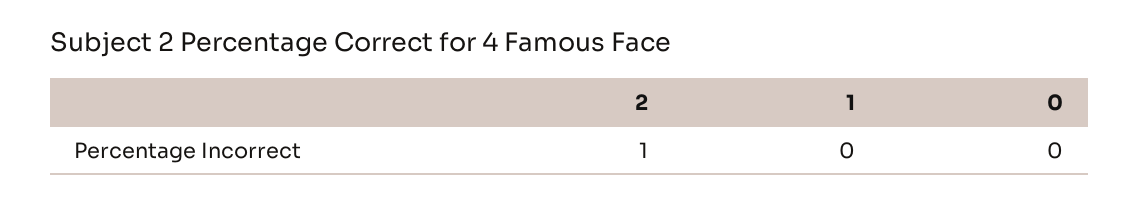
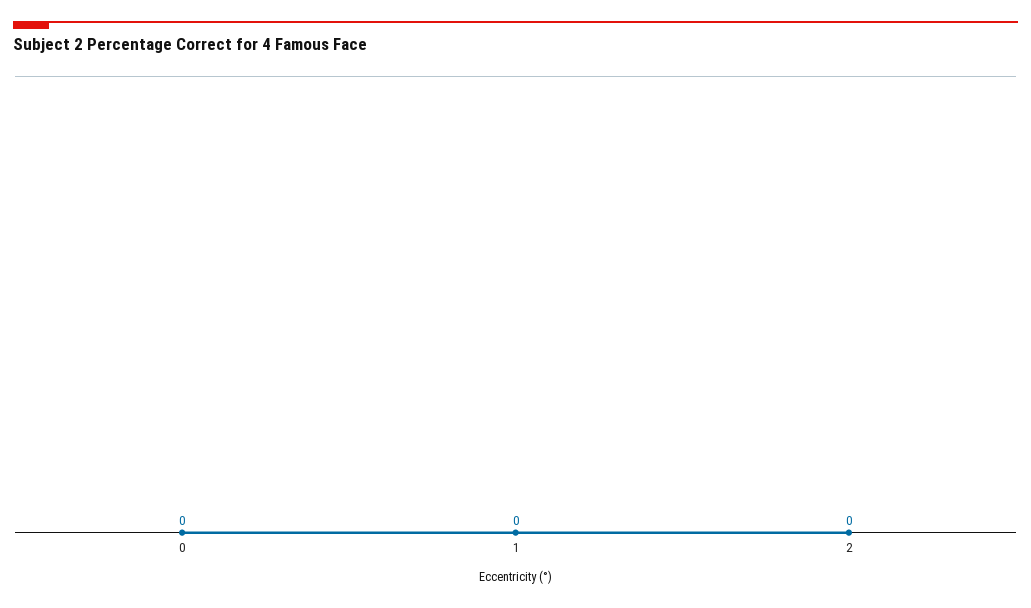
2: 1 -> 0

